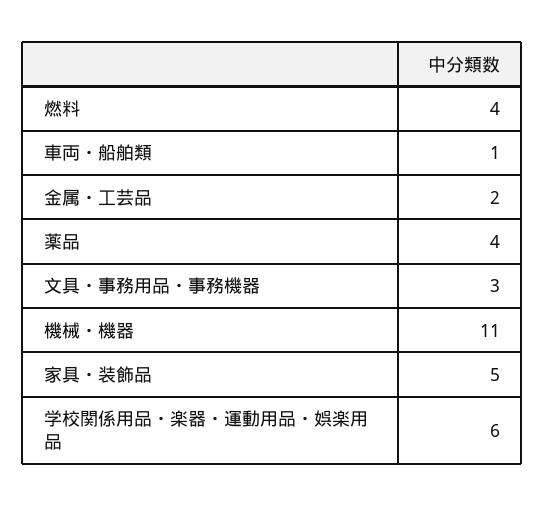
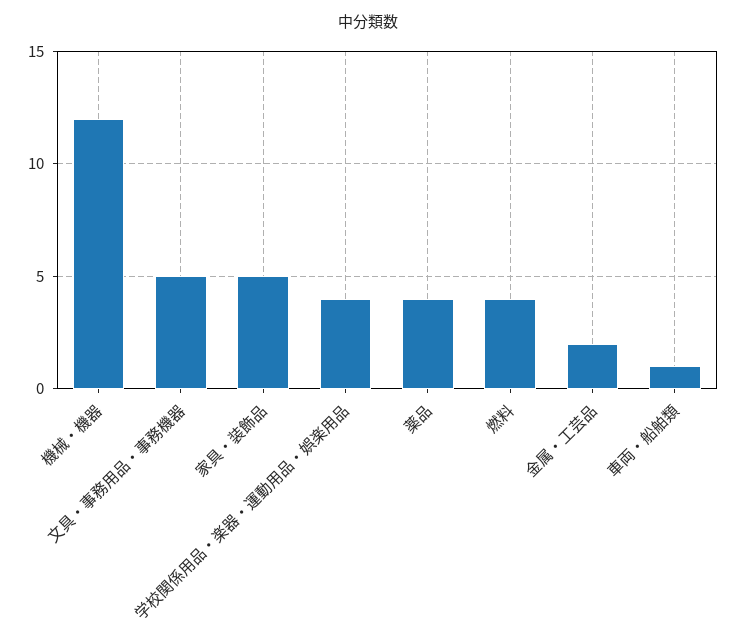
文具・事務用品・事務機器: 3 -> 5
機械・機器: 11 -> 12
学校関係用品・楽器・運動用品・娯楽用品: 6 -> 4

